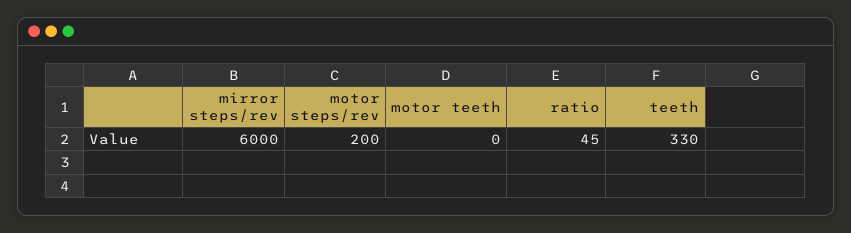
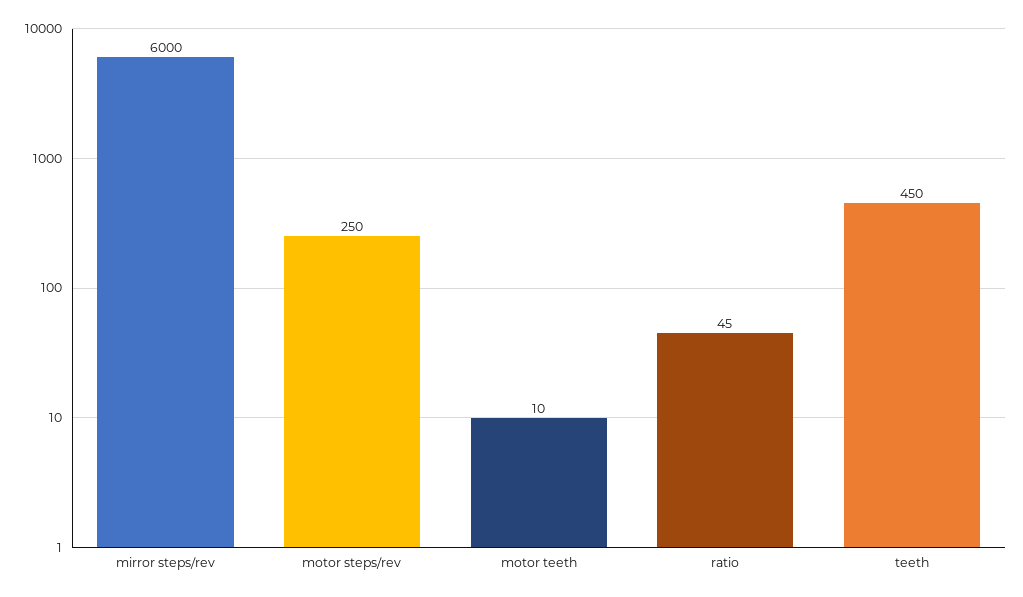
motor steps/rev: 200 -> 250
motor teeth: 0 -> 10
teeth: 330 -> 450

